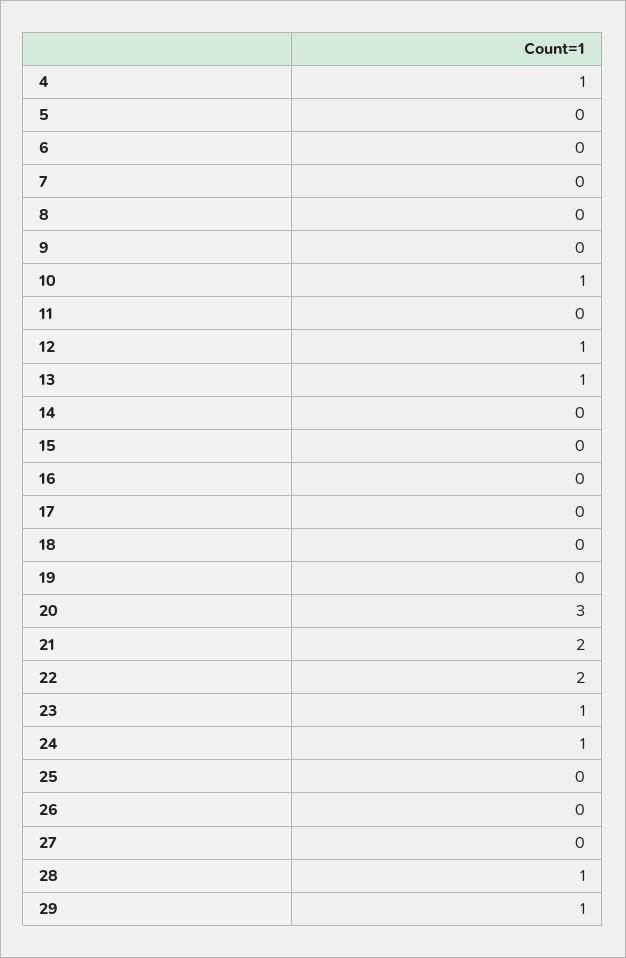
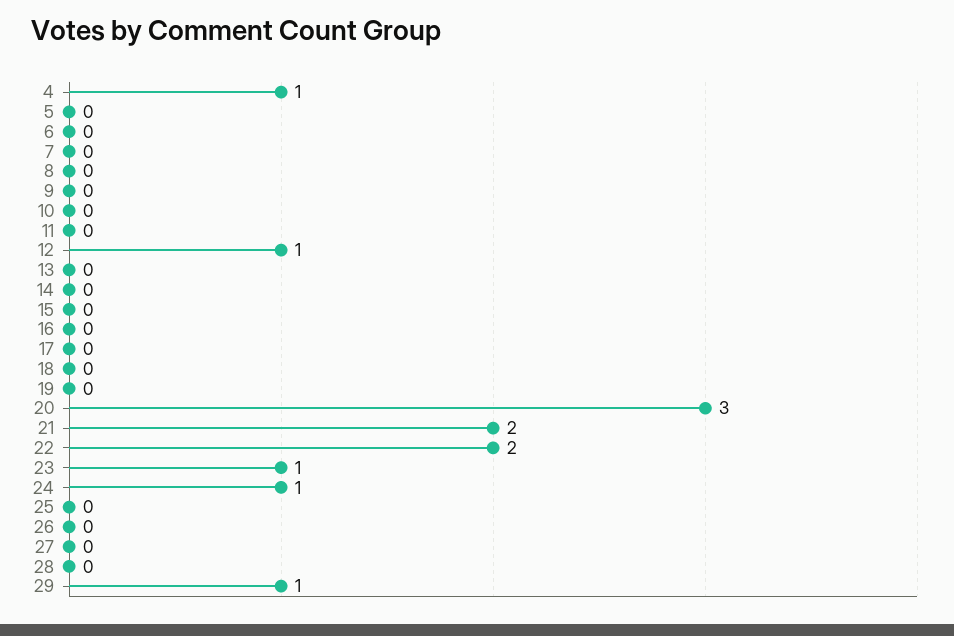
10: 1 -> 0
13: 1 -> 0
28: 1 -> 0

